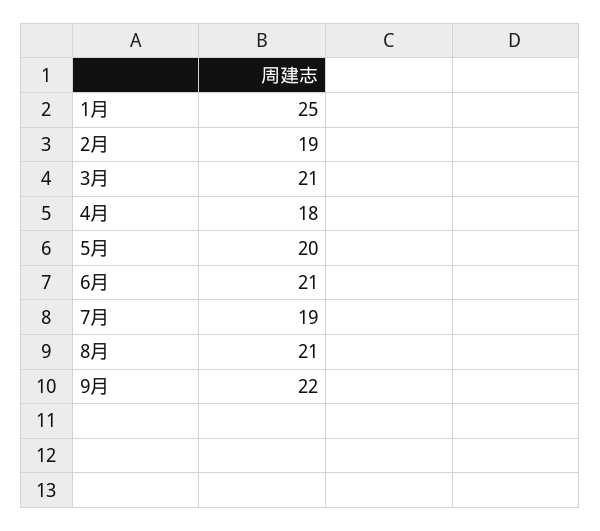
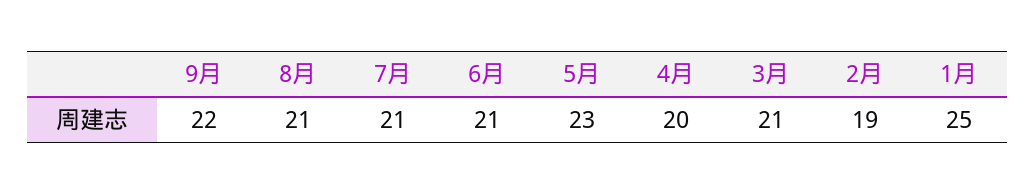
4月: 18 -> 20
5月: 20 -> 23
7月: 19 -> 21

